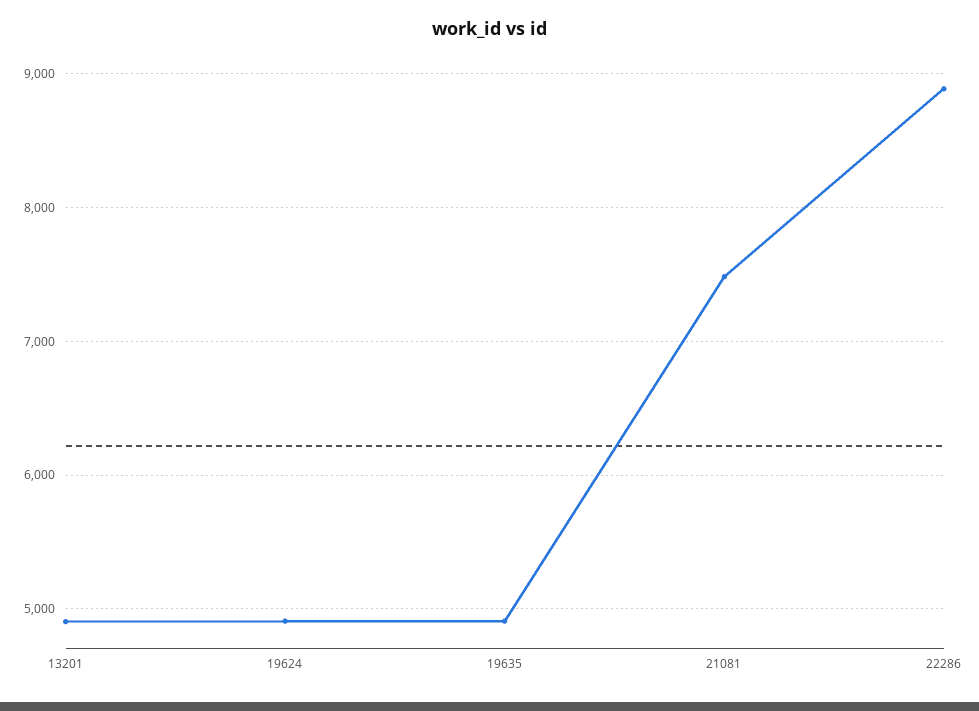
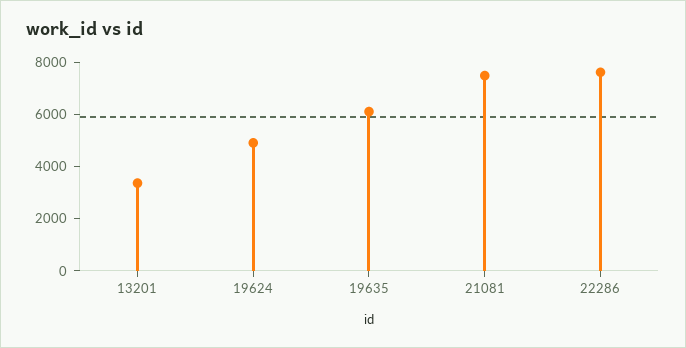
13201: 4900 -> 3500
19635: 4900 -> 6000
22286: 8900 -> 7500

